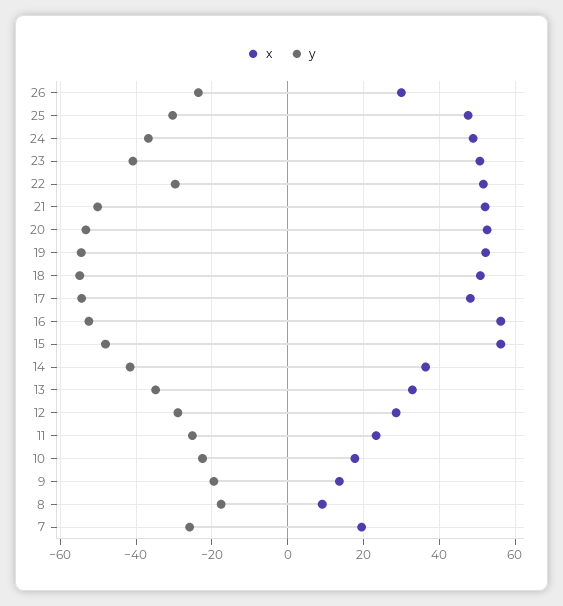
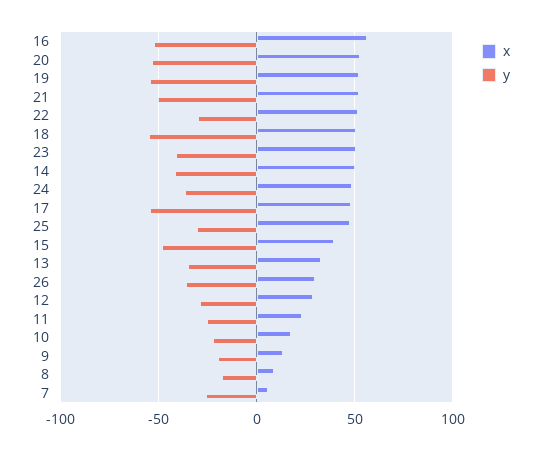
y, 26: -24 -> -35
x, 15: 56 -> 40
x, 14: 36 -> 50
x, 7: 20 -> 5

